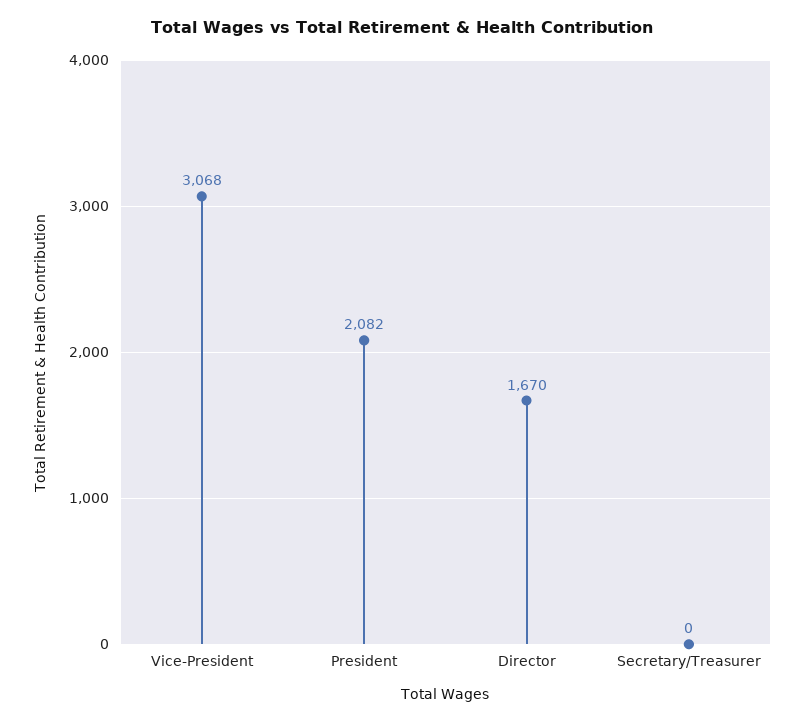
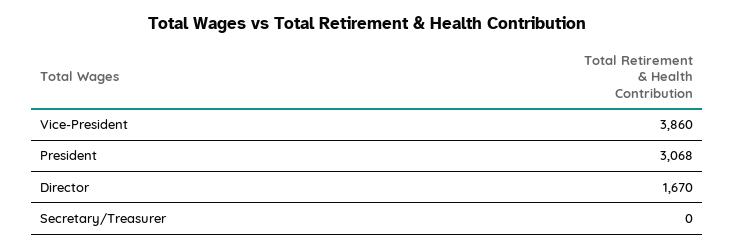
Vice-President: 3068 -> 3860
President: 2082 -> 3068

